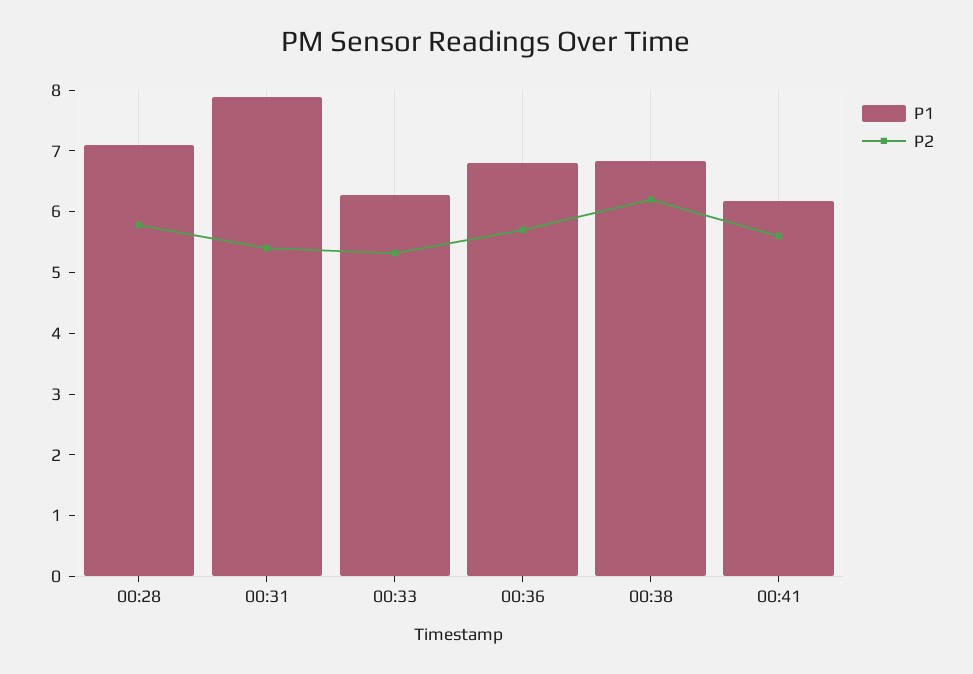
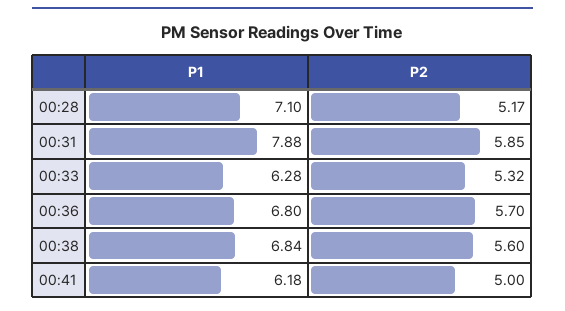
P2, 00:28: 5.8 -> 5.17
P2, 00:31: 5.4 -> 5.85
P2, 00:38: 6.2 -> 5.6
P2, 00:41: 5.6 -> 5

